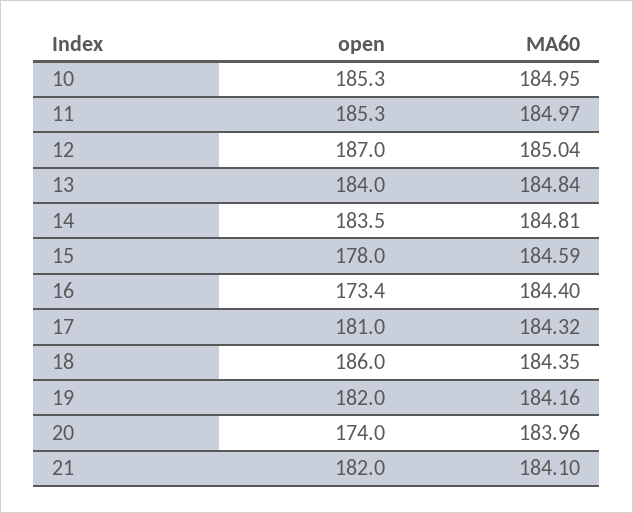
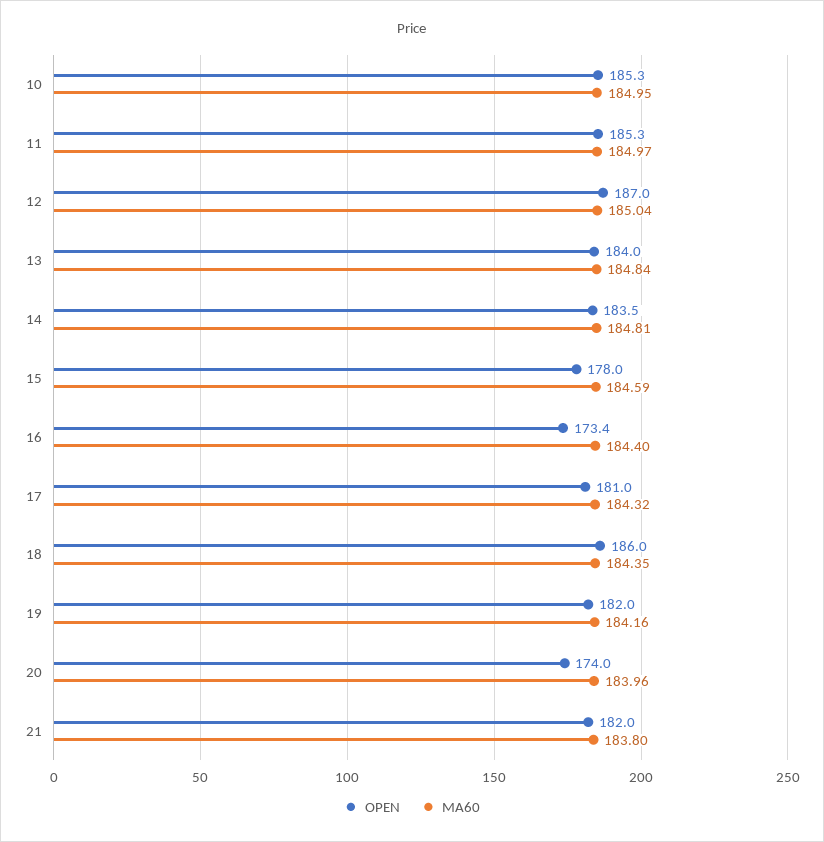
MA60, 21: 184.1 -> 183.8

